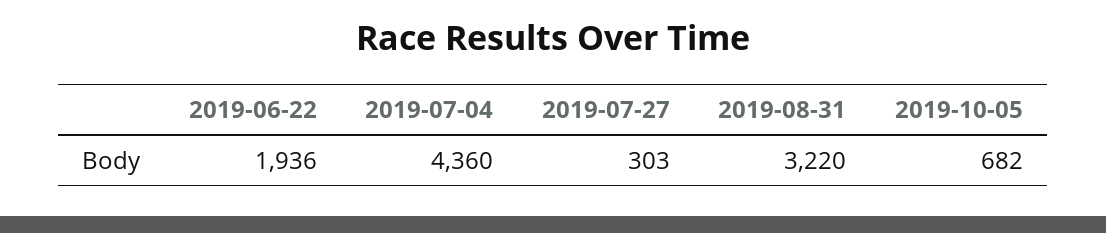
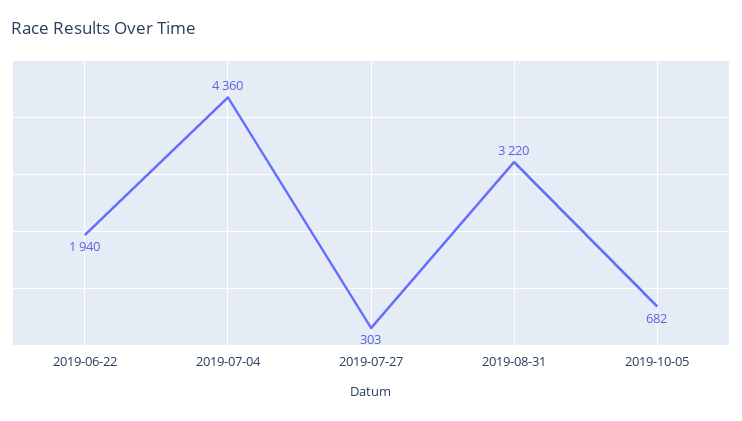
2019-06-22: 1936 -> 1940

